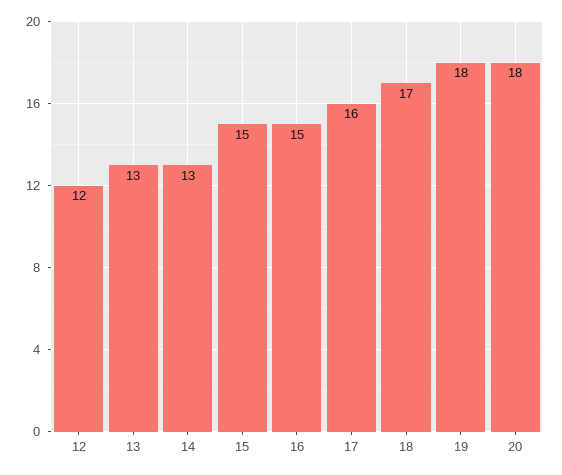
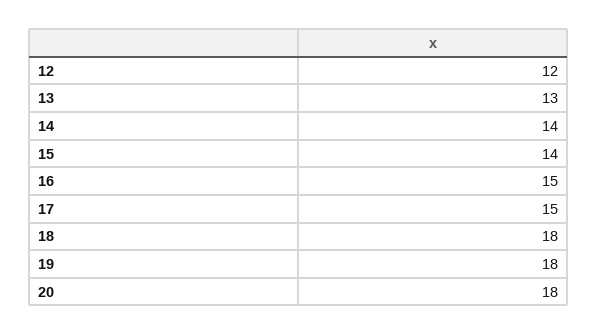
14: 13 -> 14
15: 15 -> 14
17: 16 -> 15
18: 17 -> 18

